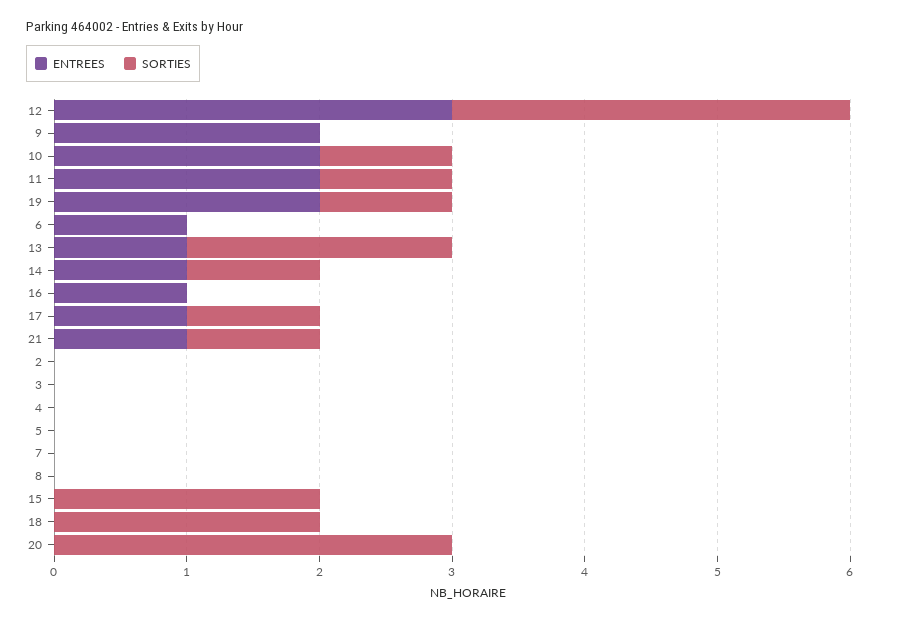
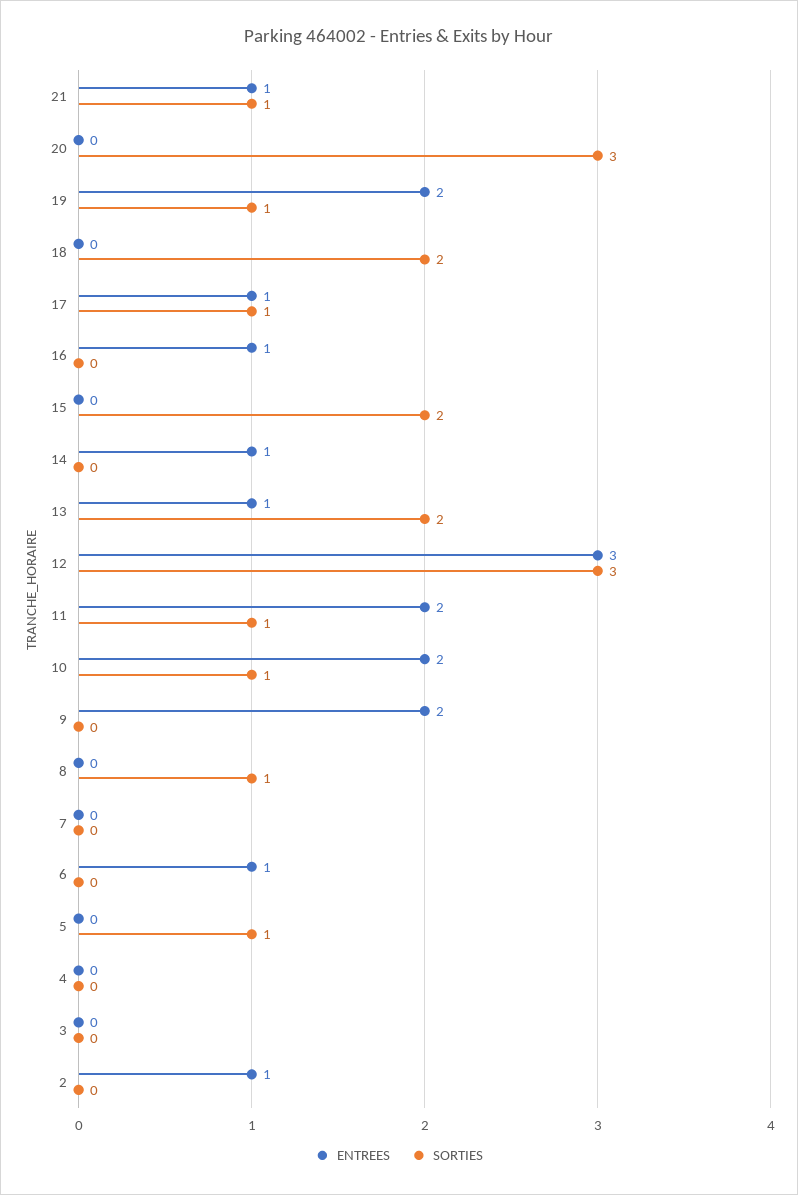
SORTIES, 14: 1 -> 0
ENTREES, 2: 0 -> 1
SORTIES, 5: 0 -> 1
SORTIES, 8: 0 -> 1

